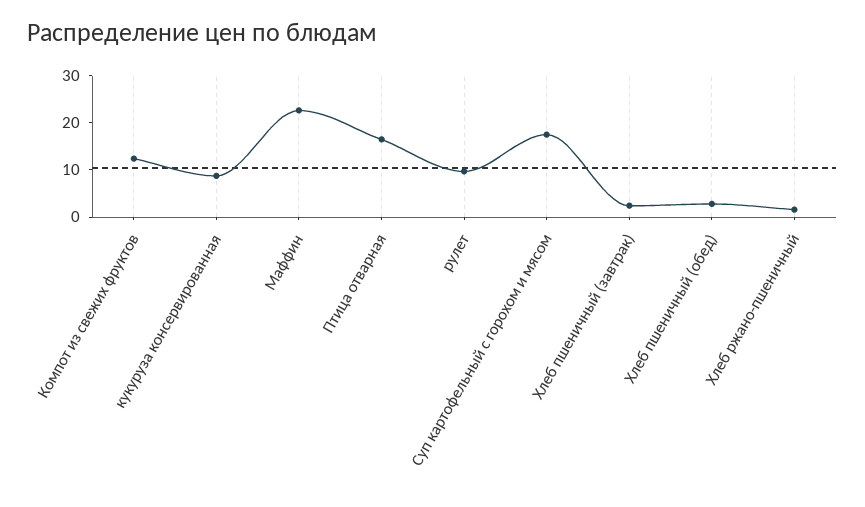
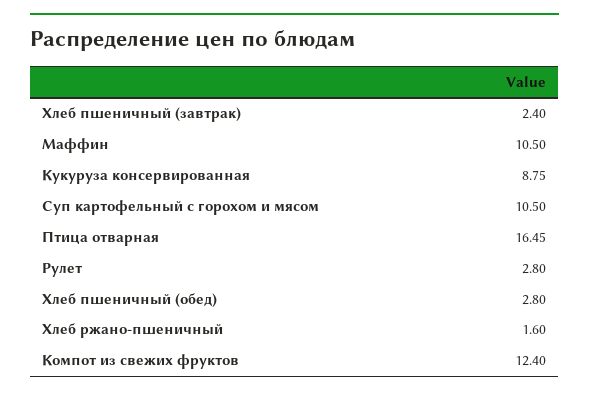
Маффин: 22 -> 10.5
рулет: 10 -> 2.8
Суп картофельный с горохом и мясом: 18 -> 10.5

